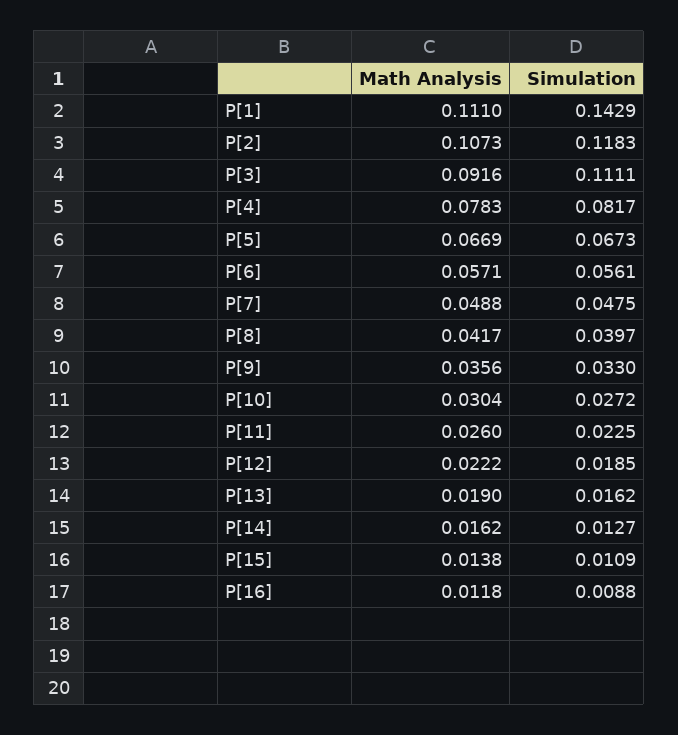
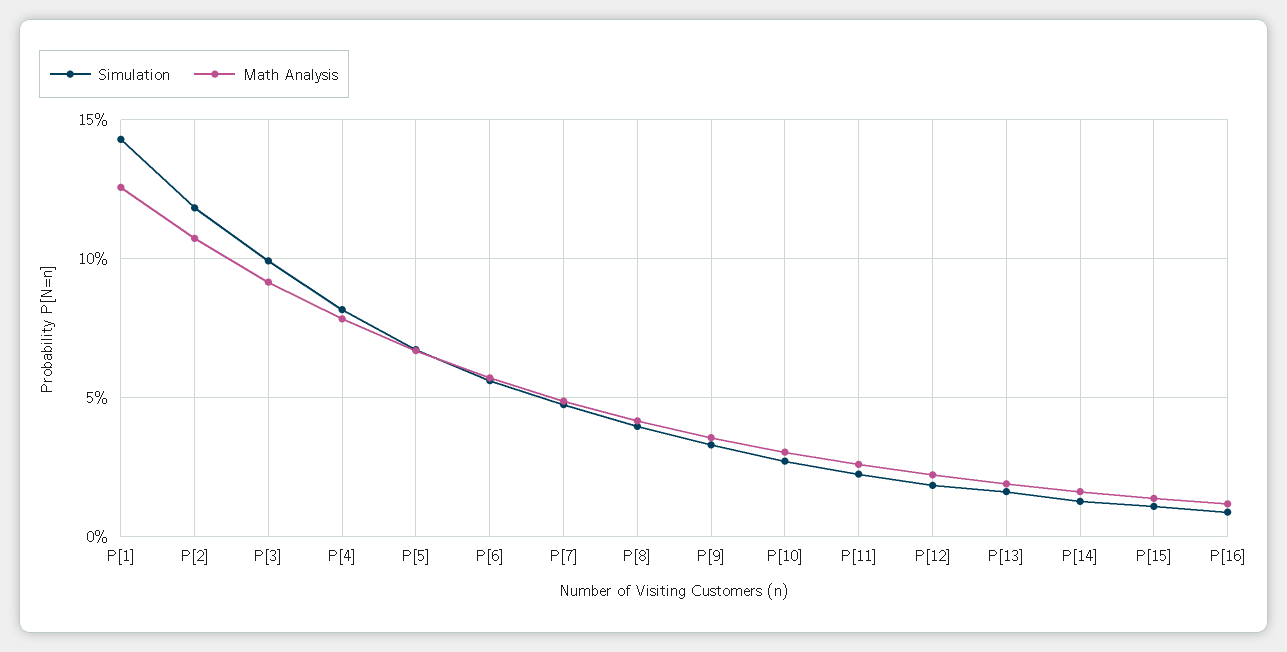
Math Analysis, P[1]: 0.111 -> 0.125
Simulation, P[3]: 0.1111 -> 0.1

